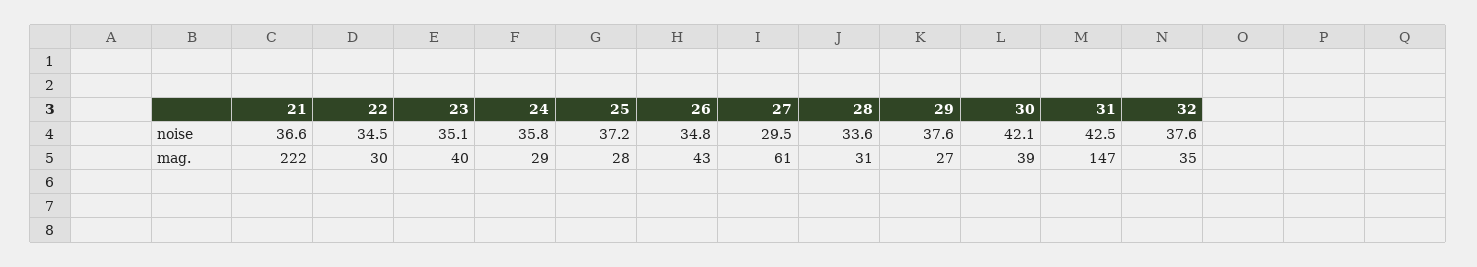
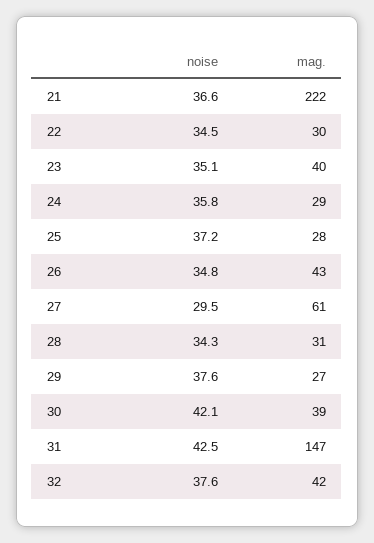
28, noise: 33.6 -> 34.3
32, mag.: 35 -> 42

